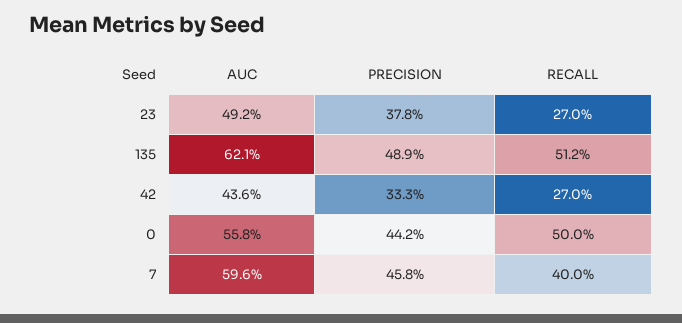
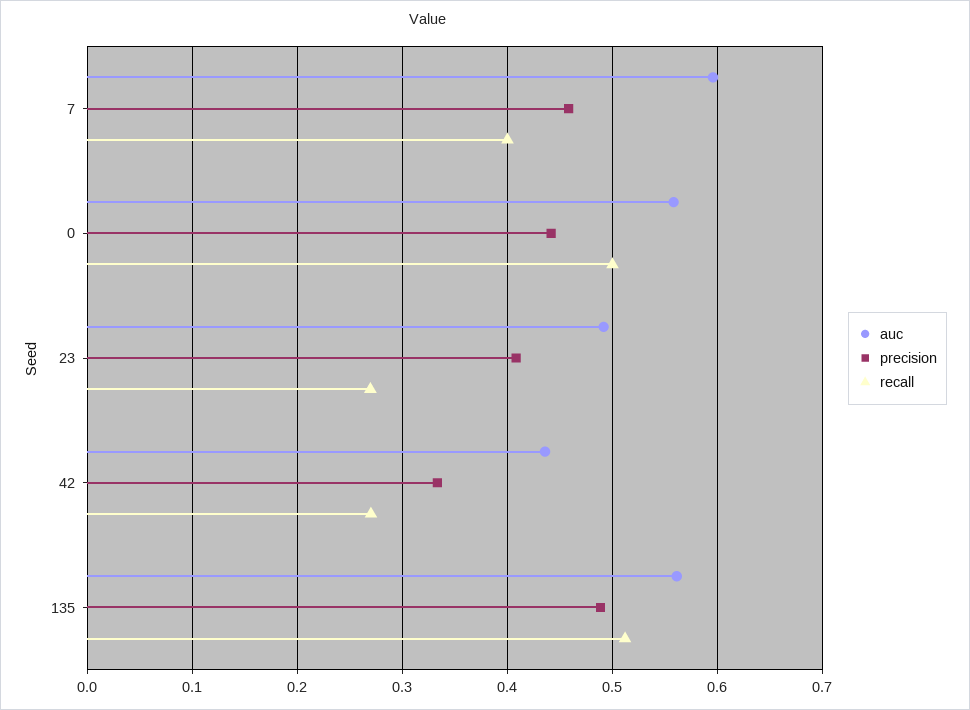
PRECISION, 23: 0.378 -> 0.41
AUC, 135: 0.621 -> 0.56

